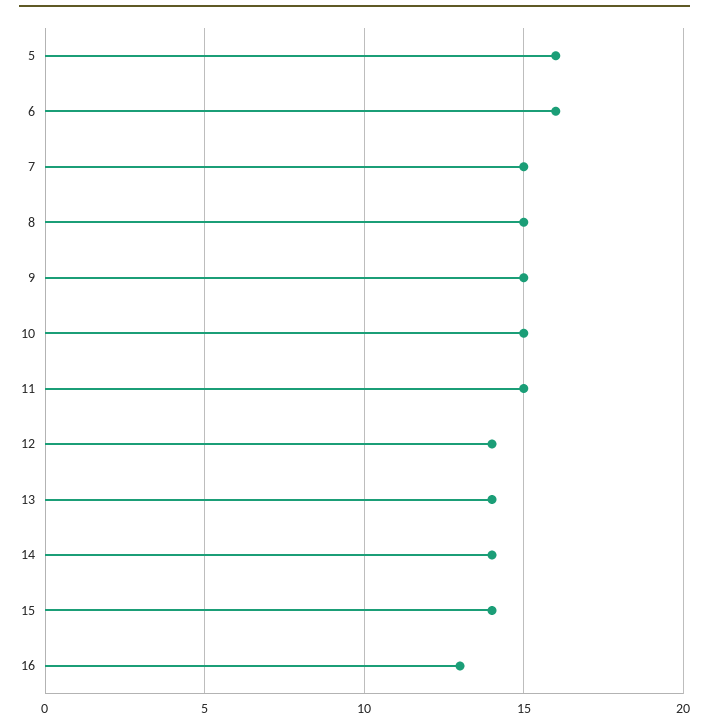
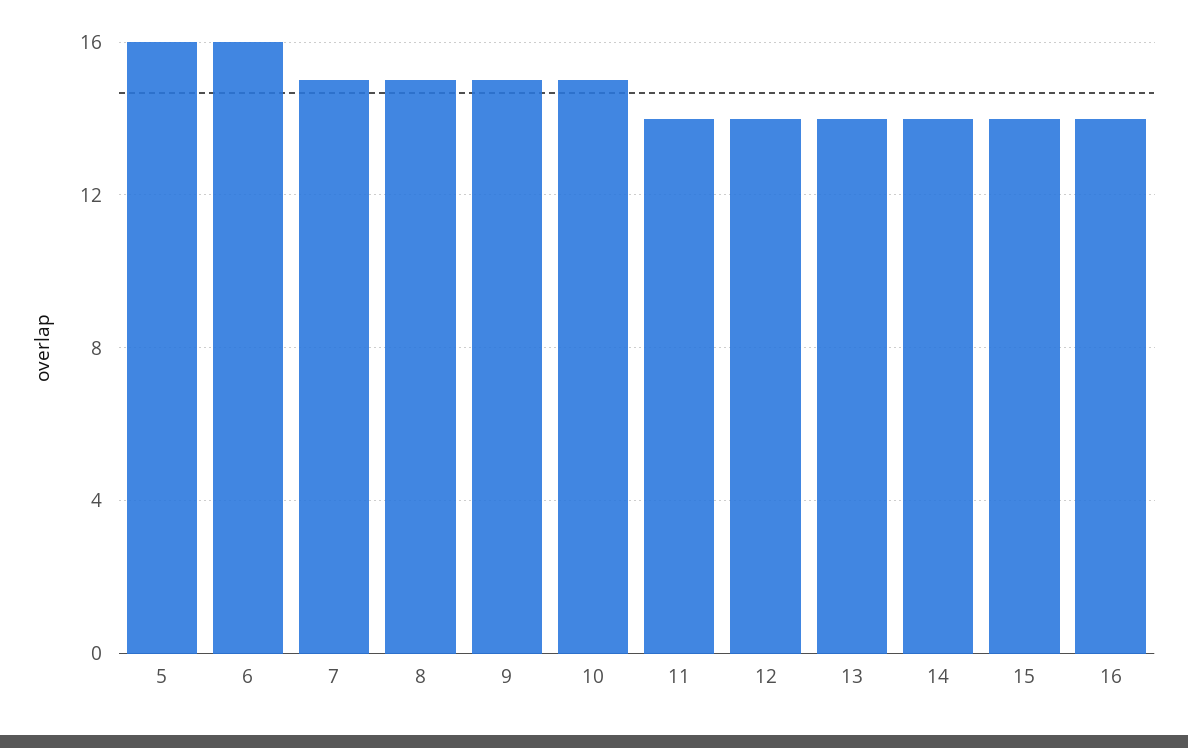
11: 15 -> 14
16: 13 -> 14

